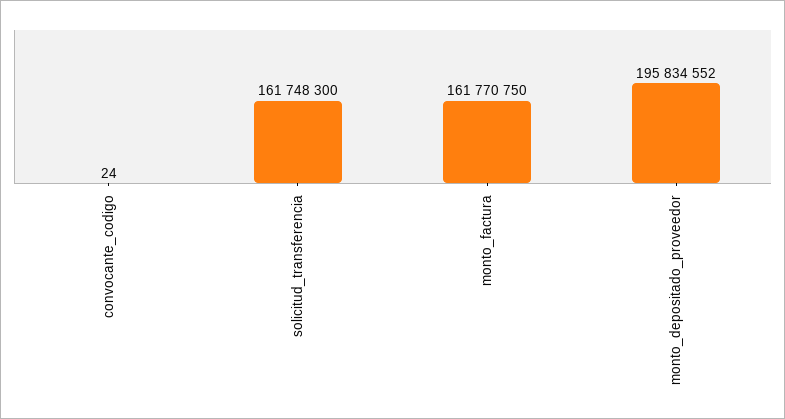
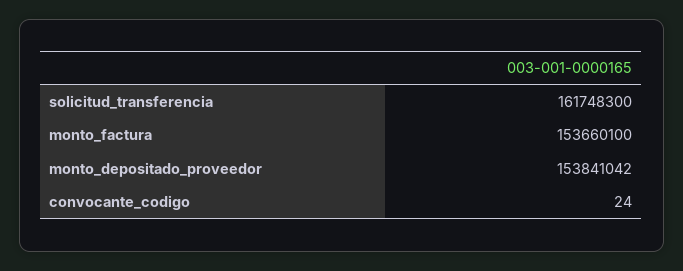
monto_factura: 161770750 -> 153660100
monto_depositado_proveedor: 195834552 -> 153841042

